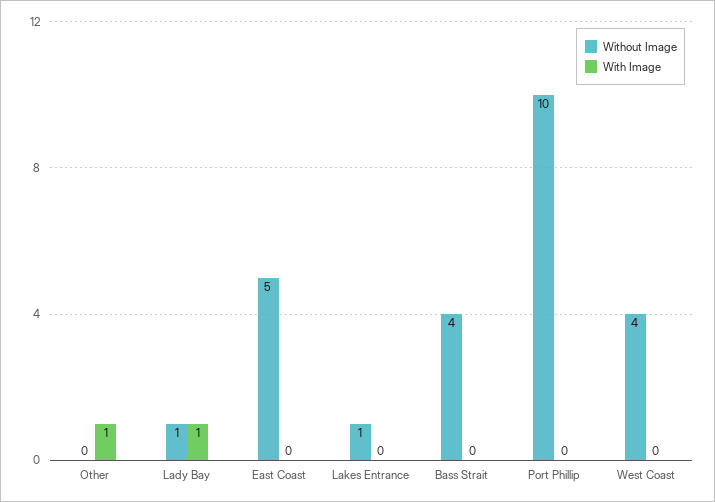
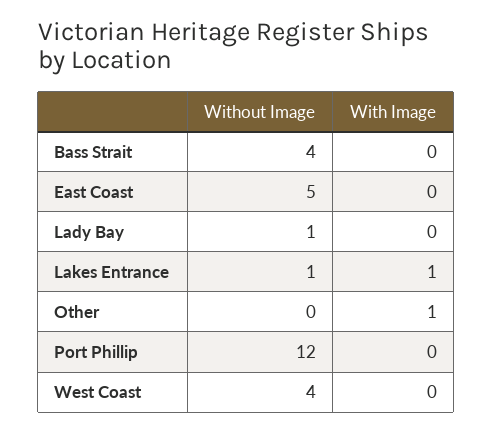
With Image, Lady Bay: 1 -> 0
With Image, Lakes Entrance: 0 -> 1
Without Image, Port Phillip: 10 -> 12

